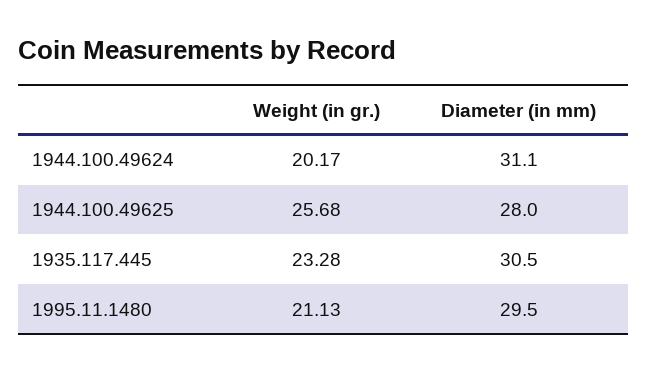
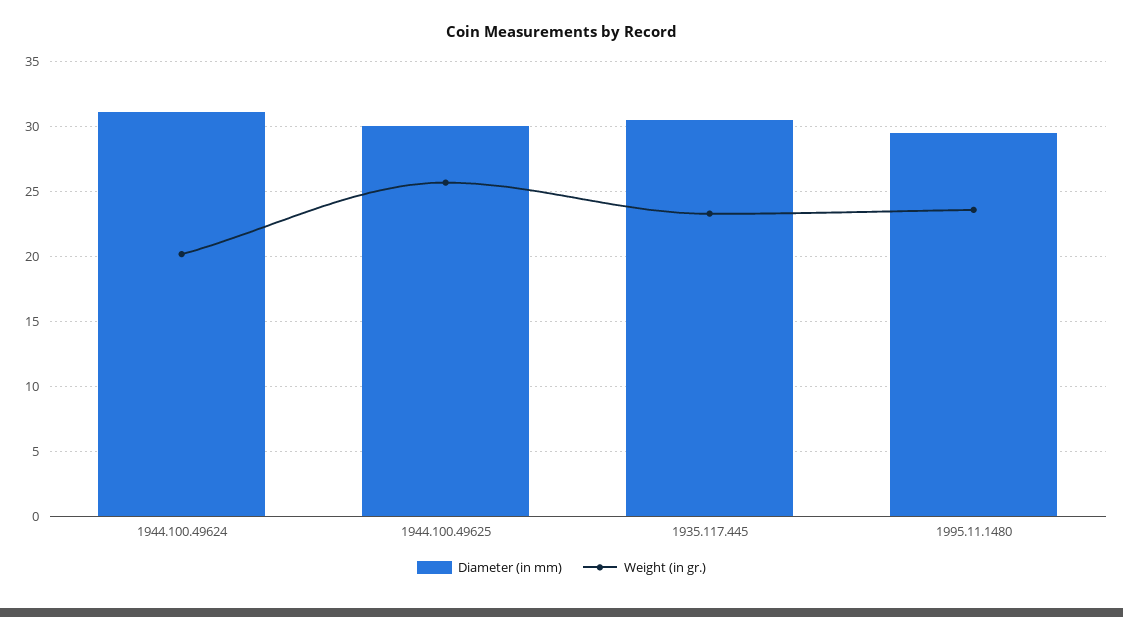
Diameter (in mm), 1944.100.49625: 28 -> 30
Weight (in gr.), 1995.11.1480: 21.13 -> 23.5

